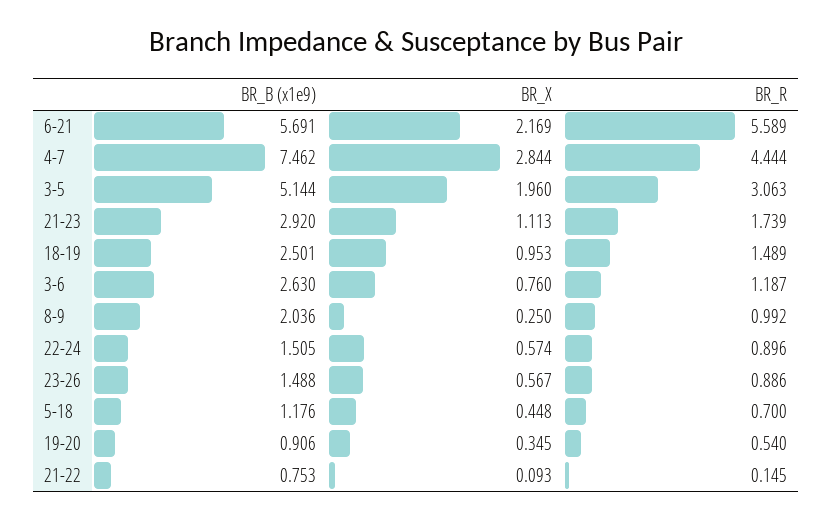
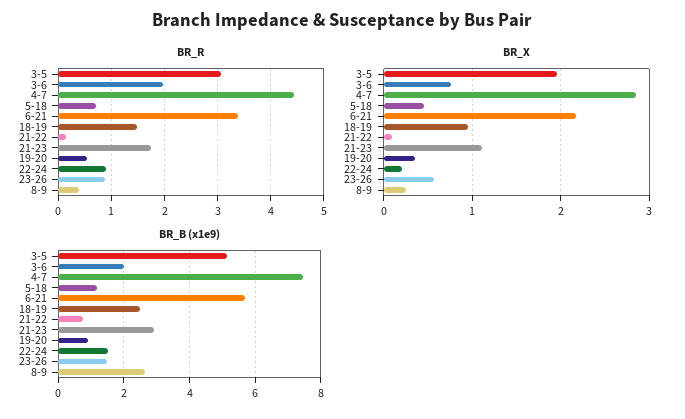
BR_R, 6-21: 5.589 -> 3.4
BR_B (x1e9), 3-6: 2.63 -> 2
BR_R, 3-6: 1.187 -> 2
BR_B (x1e9), 8-9: 2.036 -> 2.6
BR_R, 8-9: 0.992 -> 0.4
BR_X, 22-24: 0.574 -> 0.2

